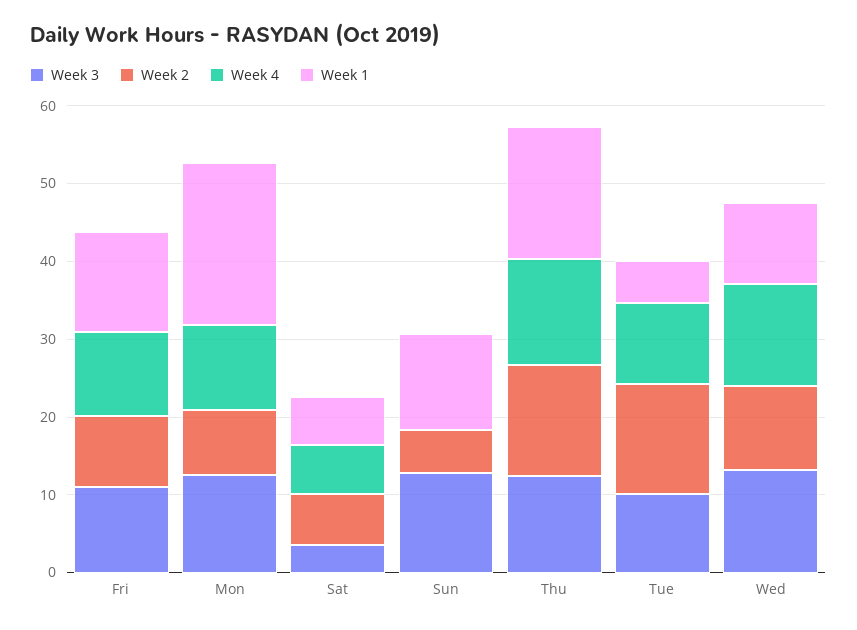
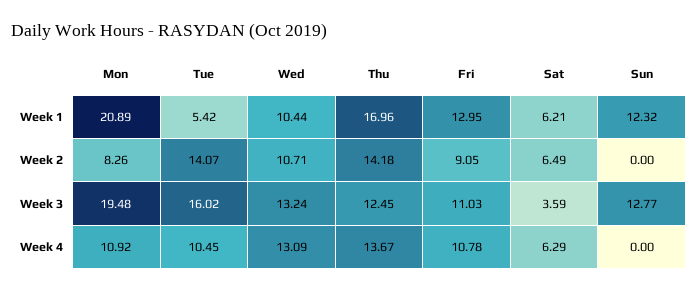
Week 3, Mon: 12 -> 19.48
Week 2, Sun: 6 -> 0
Week 3, Tue: 10 -> 16.02

